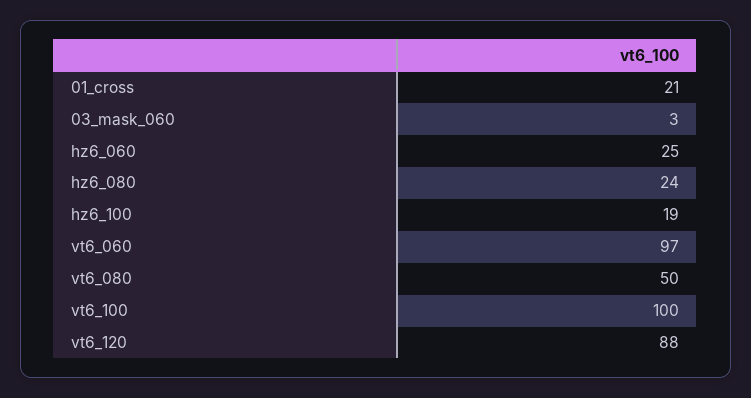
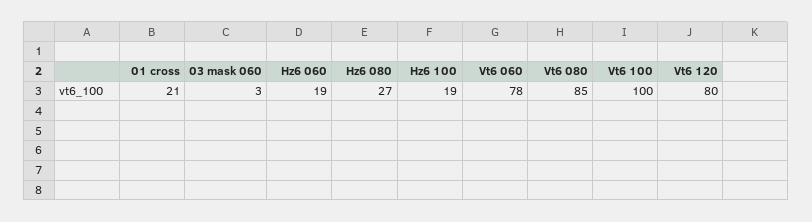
hz6_060: 25 -> 19
hz6_080: 24 -> 27
vt6_060: 97 -> 78
vt6_080: 50 -> 85
vt6_120: 88 -> 80

